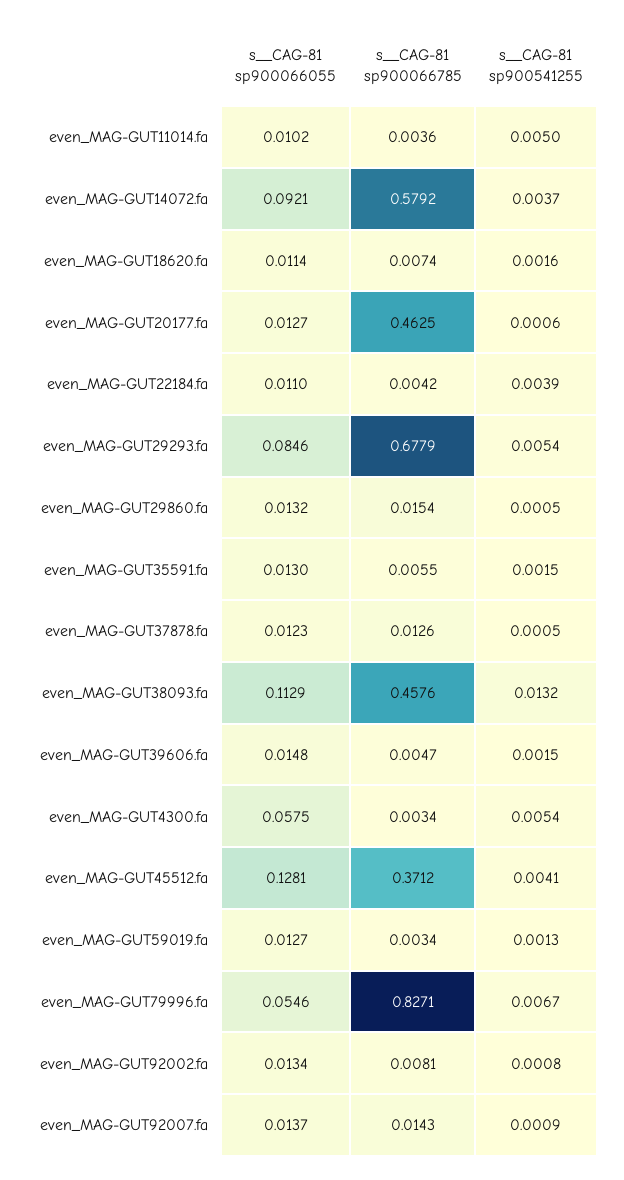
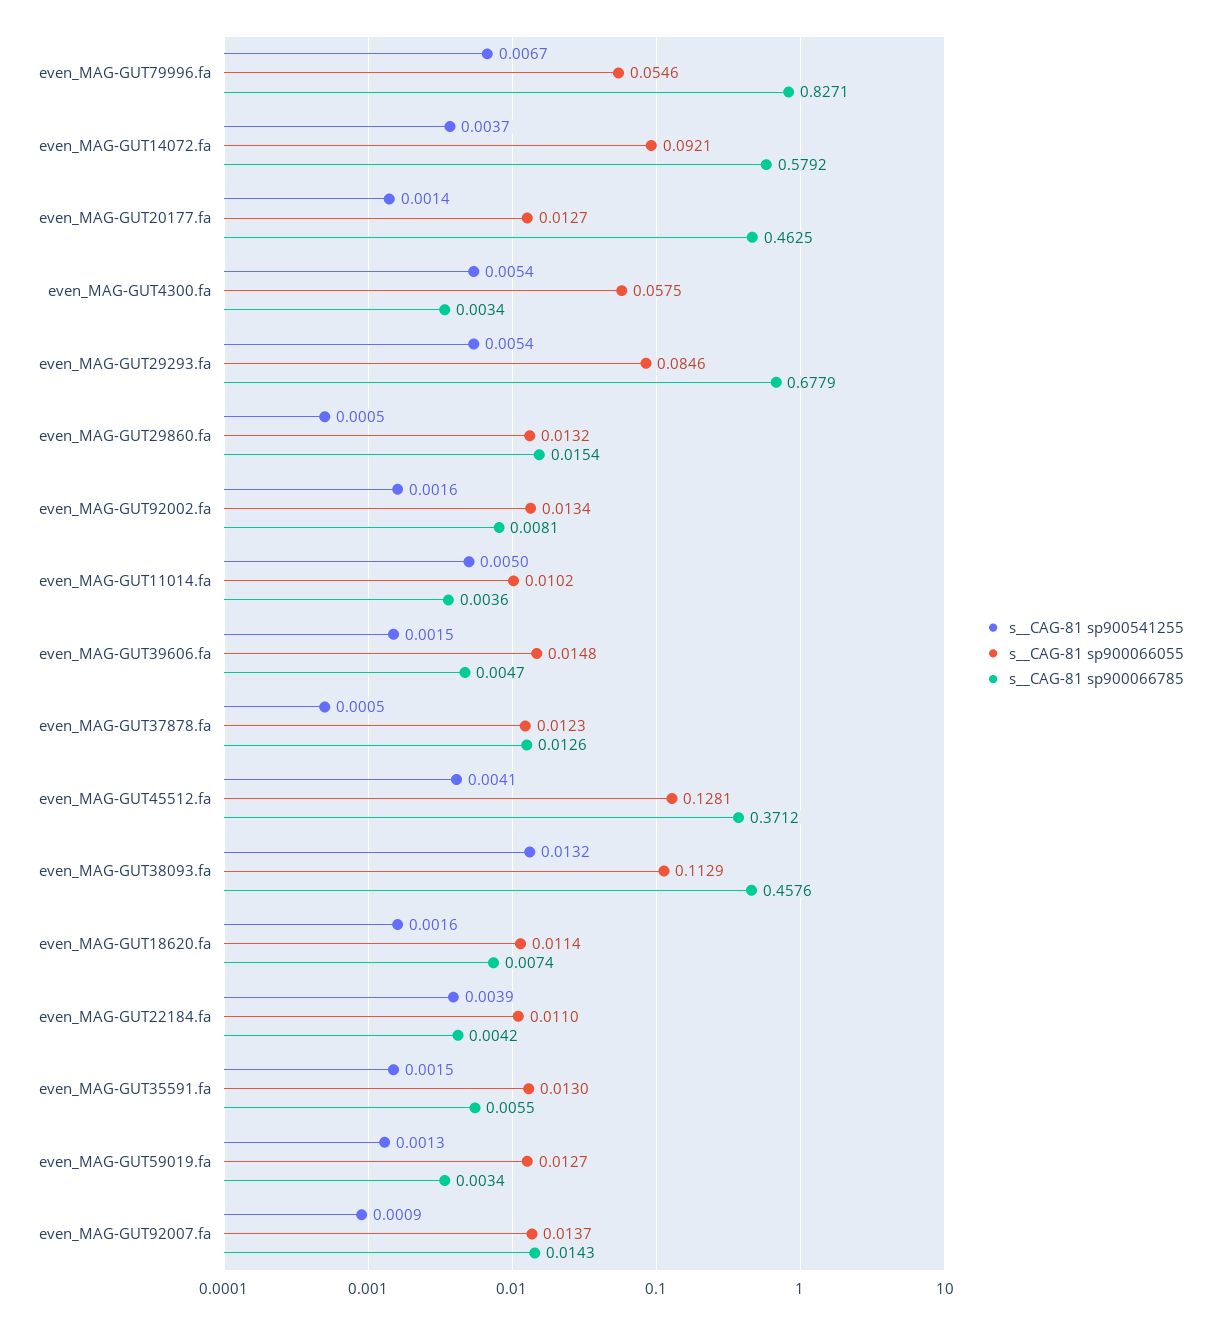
s__CAG-81 sp900541255, even_MAG-GUT20177.fa: 0.0006 -> 0.0014
s__CAG-81 sp900541255, even_MAG-GUT92002.fa: 0.0008 -> 0.0016

